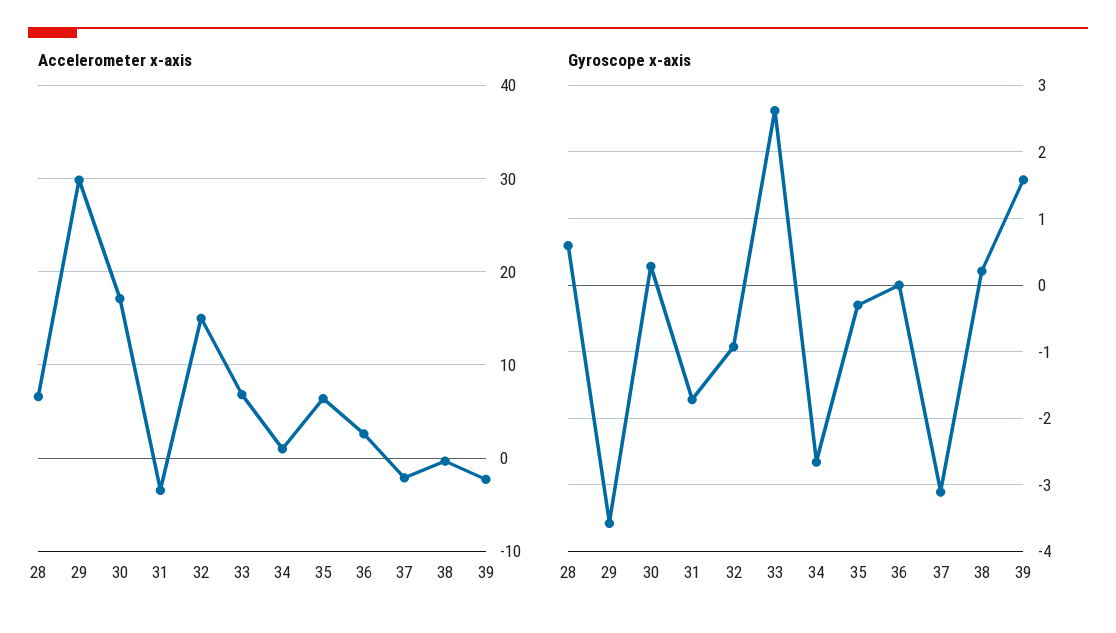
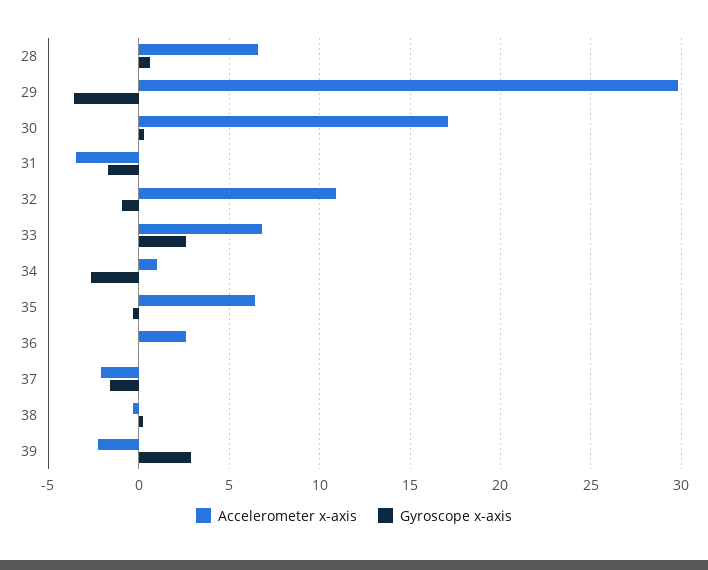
Accelerometer x-axis, 32: 15 -> 11
Gyroscope x-axis, 37: -3.1 -> -1.5
Gyroscope x-axis, 39: 1.6 -> 3

